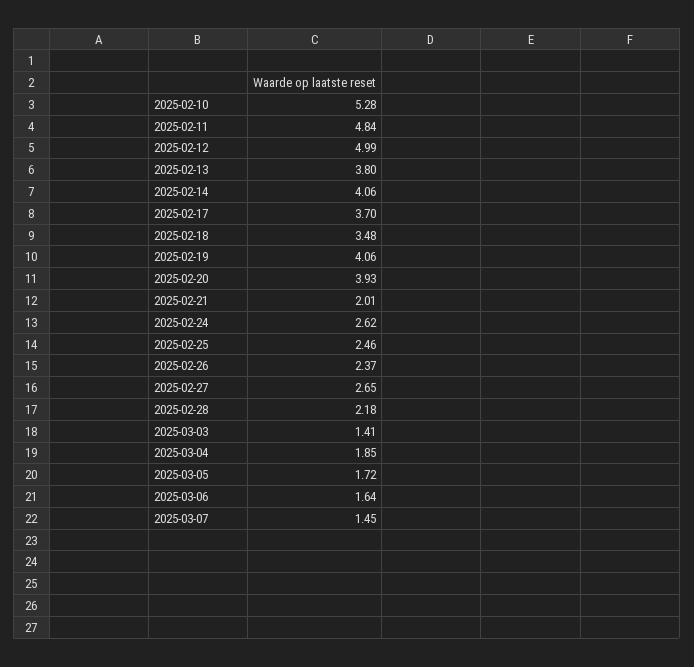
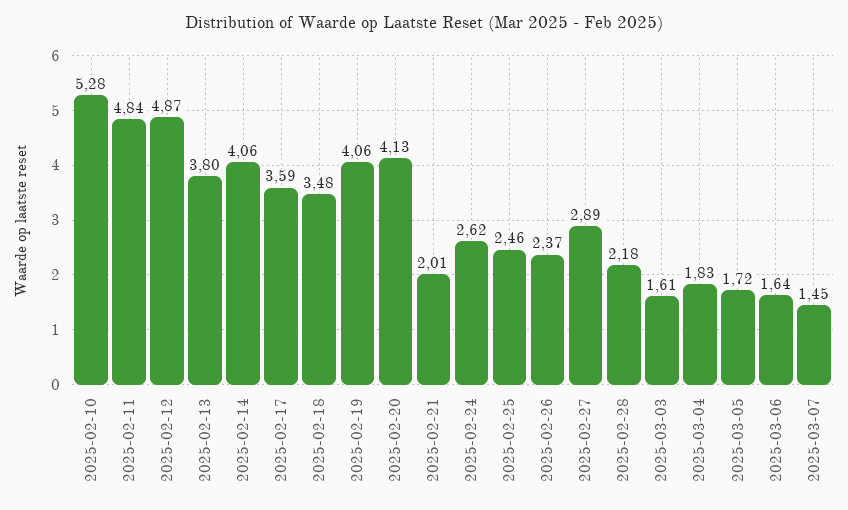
2025-02-12: 4.99 -> 4.87
2025-02-17: 3.7 -> 3.59
2025-02-20: 3.93 -> 4.13
2025-02-27: 2.65 -> 2.89
2025-03-03: 1.41 -> 1.61
2025-03-04: 1.85 -> 1.83

